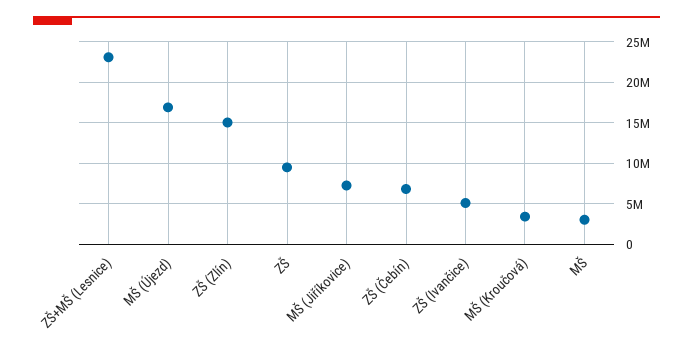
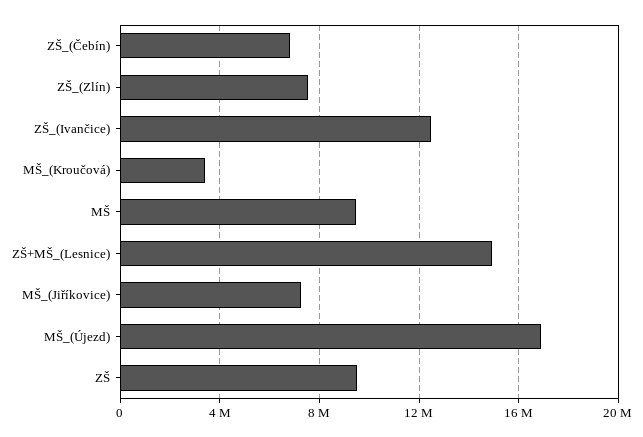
ZŠ+MŠ (Lesnice): 23000000 -> 15000000
ZŠ (Zlín): 15000000 -> 7500000
ZŠ (Ivančice): 5000000 -> 12500000
MŠ: 3000000 -> 9500000

